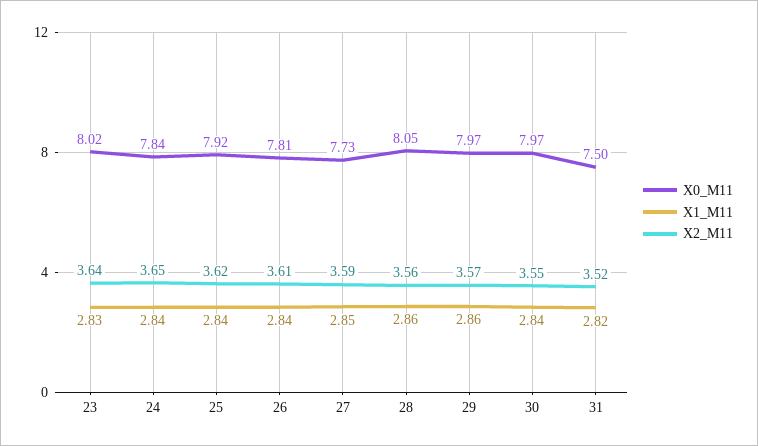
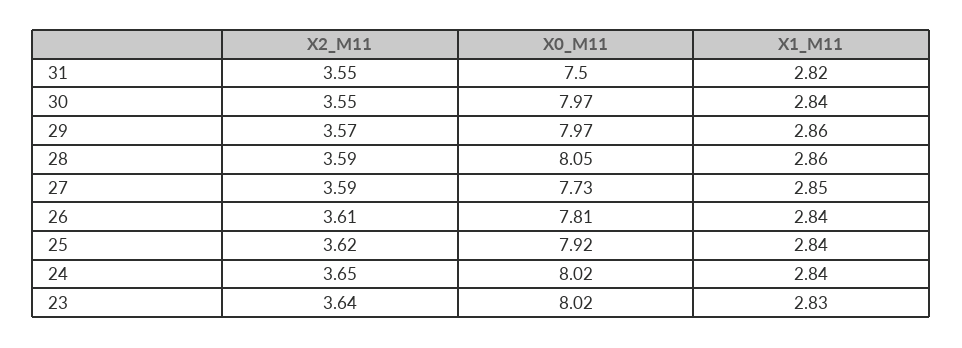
X0_M11, 24: 7.84 -> 8.02
X2_M11, 28: 3.56 -> 3.59
X2_M11, 31: 3.52 -> 3.55

